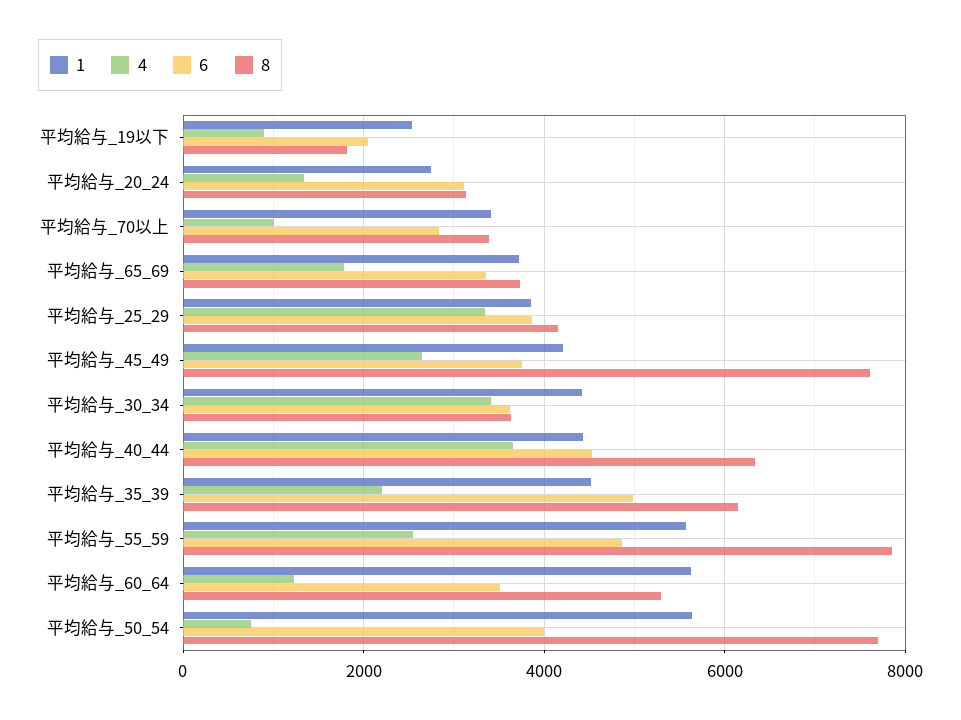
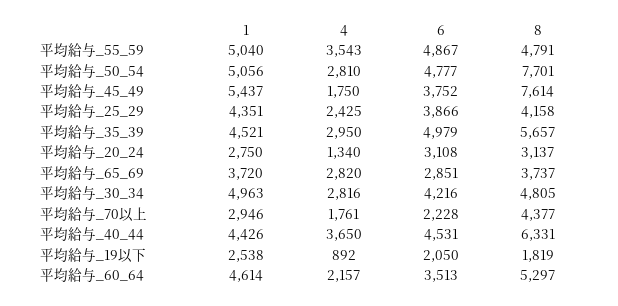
1, 平均給与_70以上: 3400 -> 2946
4, 平均給与_70以上: 1000 -> 1761
6, 平均給与_70以上: 2800 -> 2228
8, 平均給与_70以上: 3400 -> 4377
4, 平均給与_65_69: 1800 -> 2820
6, 平均給与_65_69: 3400 -> 2851
1, 平均給与_25_29: 3800 -> 4351
4, 平均給与_25_29: 3400 -> 2425
1, 平均給与_45_49: 4200 -> 5437
4, 平均給与_45_49: 2600 -> 1750
1, 平均給与_30_34: 4400 -> 4963
4, 平均給与_30_34: 3400 -> 2816
6, 平均給与_30_34: 3600 -> 4216
8, 平均給与_30_34: 3600 -> 4805
4, 平均給与_35_39: 2200 -> 2950
8, 平均給与_35_39: 6200 -> 5657
1, 平均給与_55_59: 5600 -> 5040
4, 平均給与_55_59: 2600 -> 3543
8, 平均給与_55_59: 7800 -> 4791
1, 平均給与_60_64: 5600 -> 4614
4, 平均給与_60_64: 1200 -> 2157
1, 平均給与_50_54: 5600 -> 5056
4, 平均給与_50_54: 800 -> 2810
6, 平均給与_50_54: 4000 -> 4777

